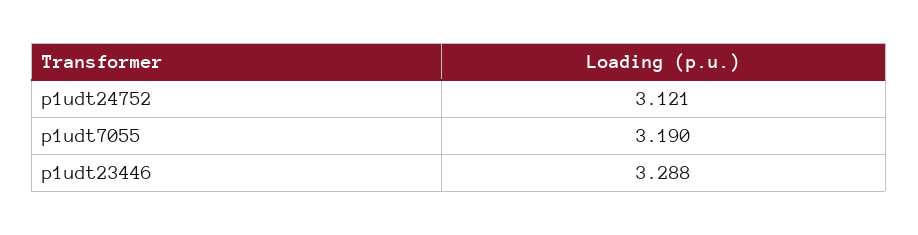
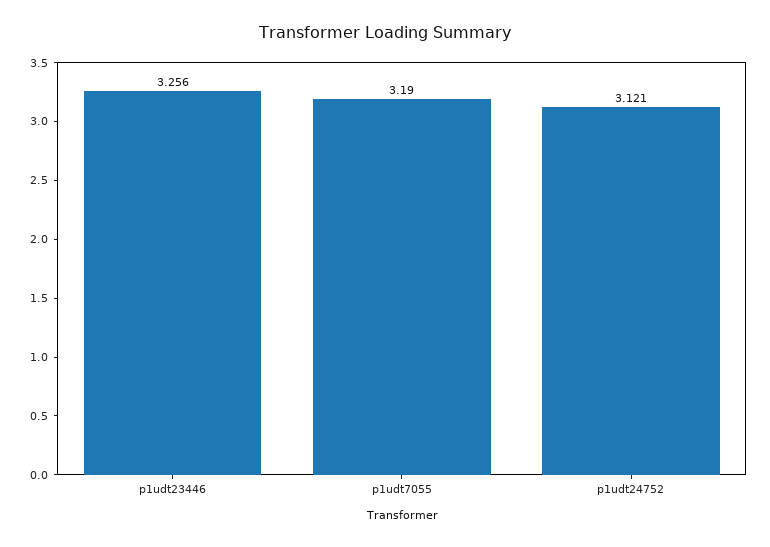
p1udt23446: 3.288 -> 3.256

